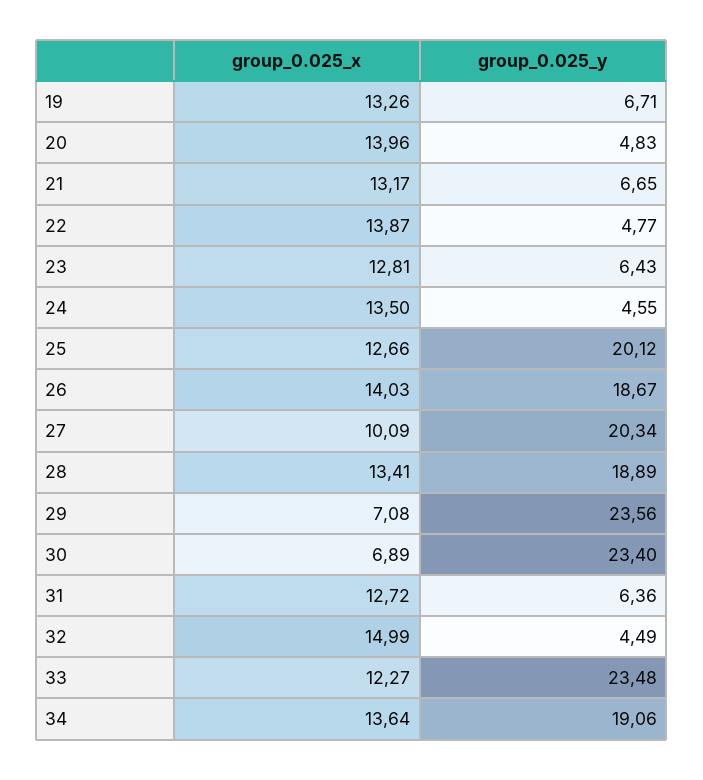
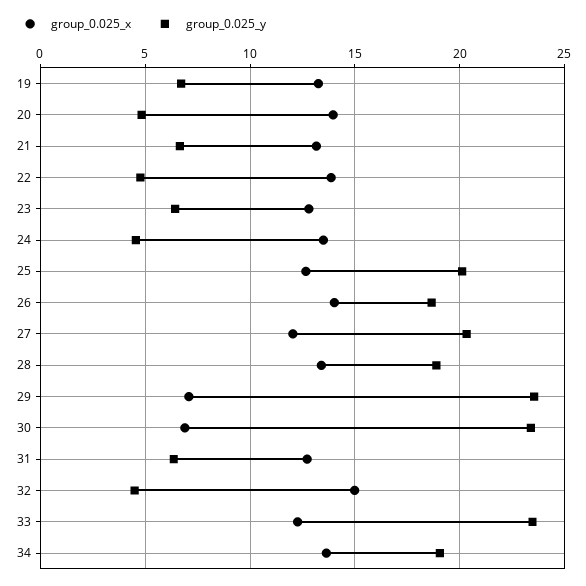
group_0.025_x, 27: 10.09 -> 12

